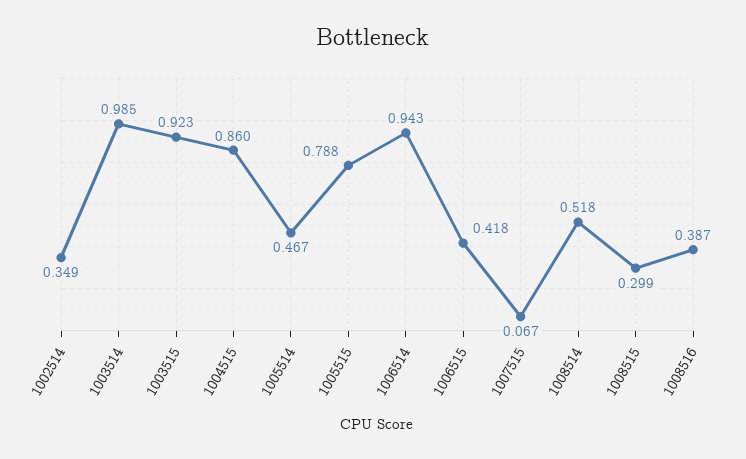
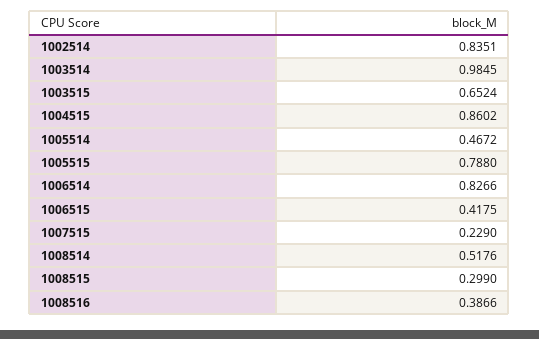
1002514: 0.349 -> 0.8351
1003515: 0.923 -> 0.6524
1006514: 0.943 -> 0.8266
1007515: 0.067 -> 0.229

